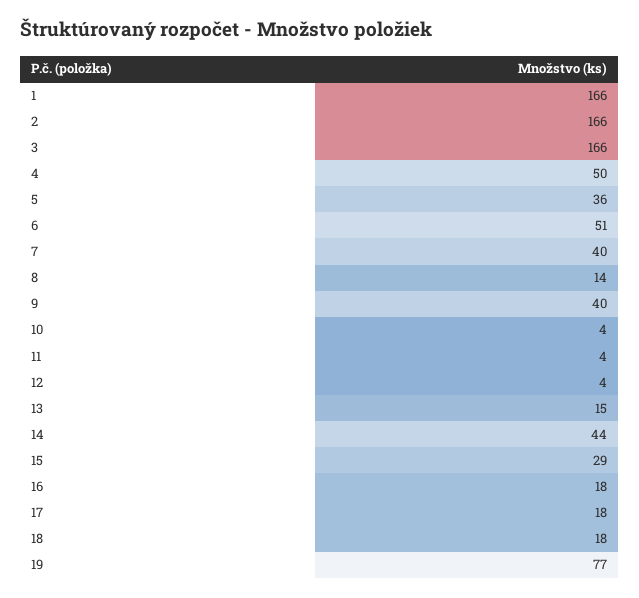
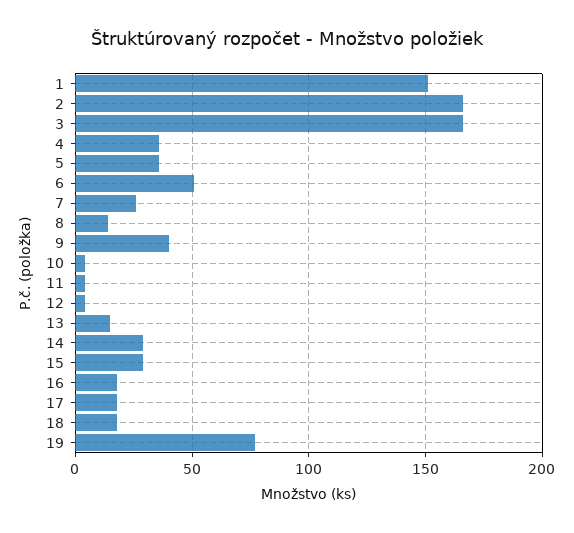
1: 166 -> 150
4: 50 -> 35
7: 40 -> 25
14: 44 -> 30

